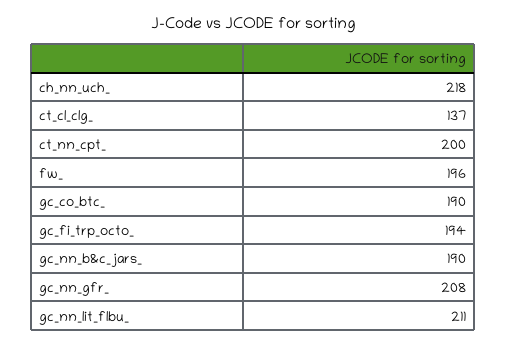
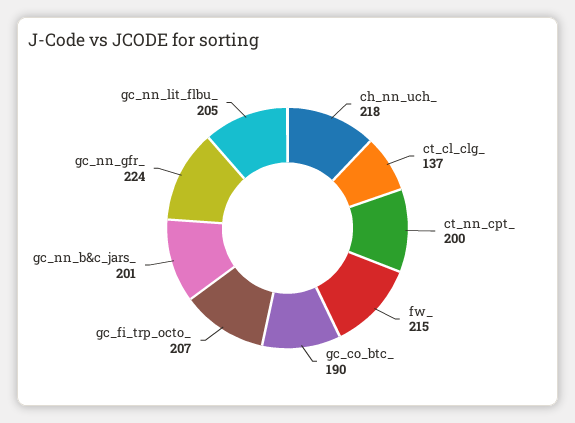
fw_: 196 -> 215
gc_fi_trp_octo_: 194 -> 207
gc_nn_b&c_jars_: 190 -> 201
gc_nn_gfr_: 208 -> 224
gc_nn_lit_flbu_: 211 -> 205

